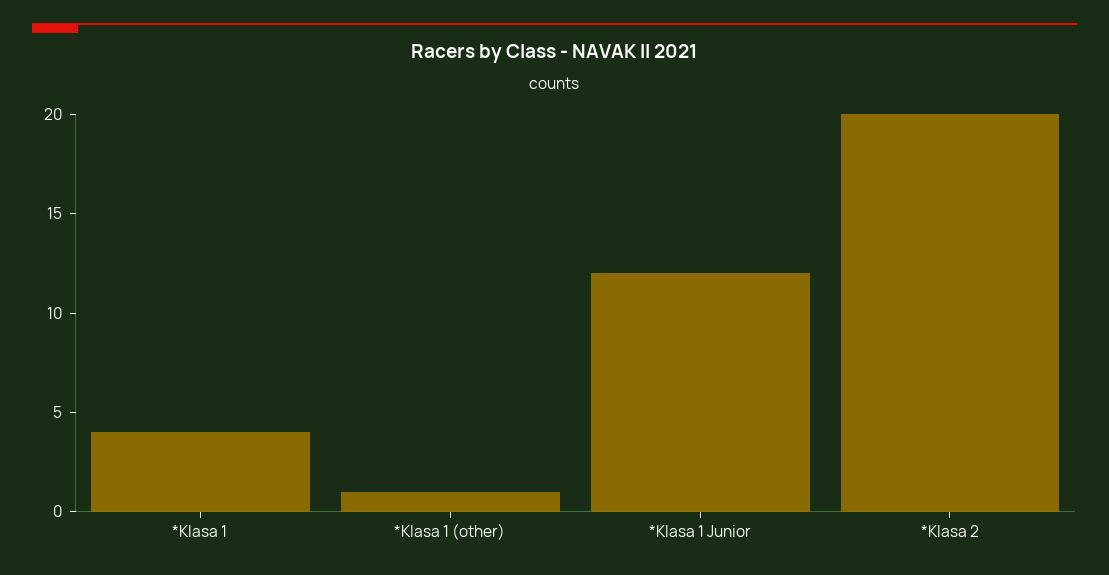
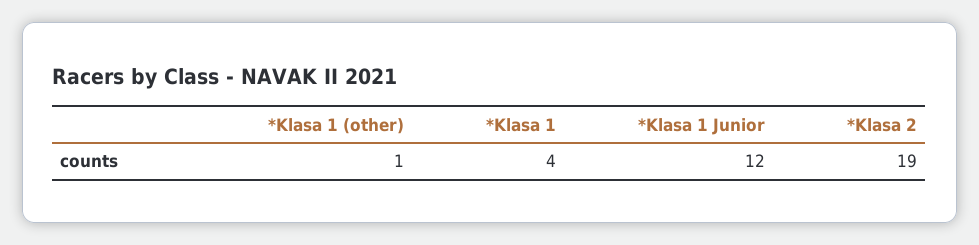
*Klasa 2: 20 -> 19

